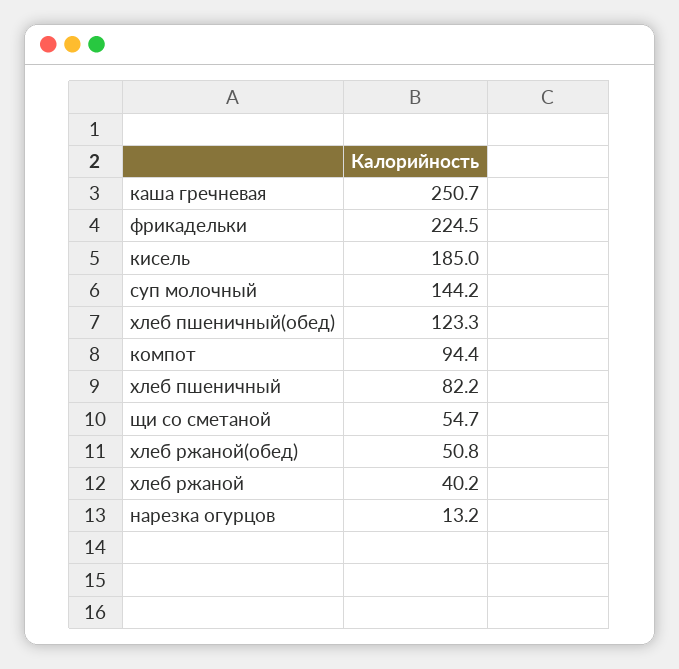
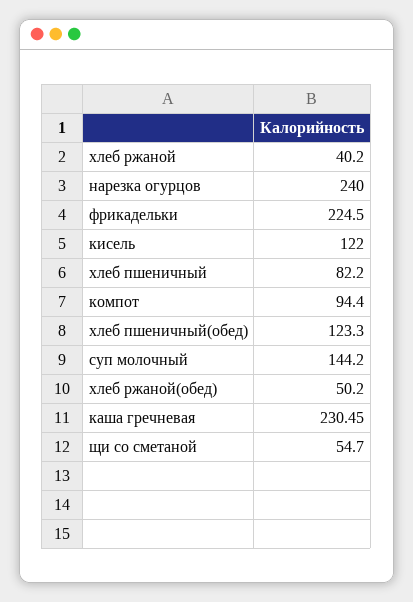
каша гречневая: 250.7 -> 230.45
кисель: 185 -> 122
хлеб ржаной(обед): 50.8 -> 50.2
нарезка огурцов: 13.2 -> 240

